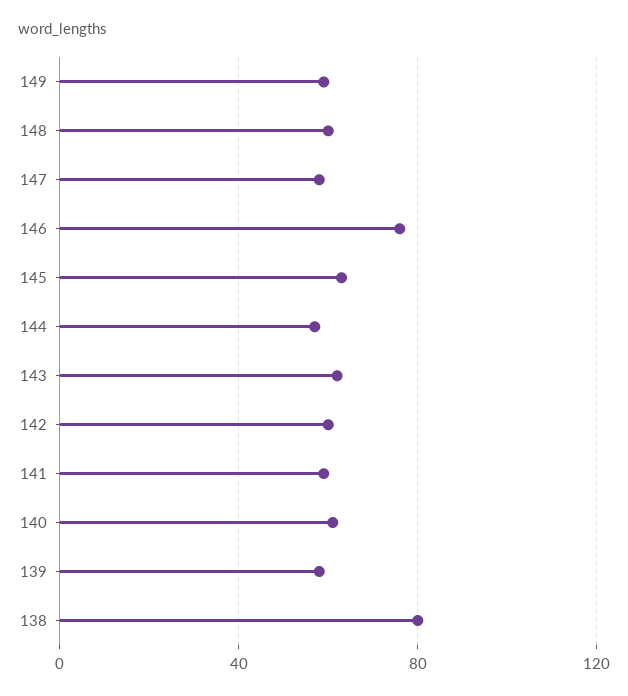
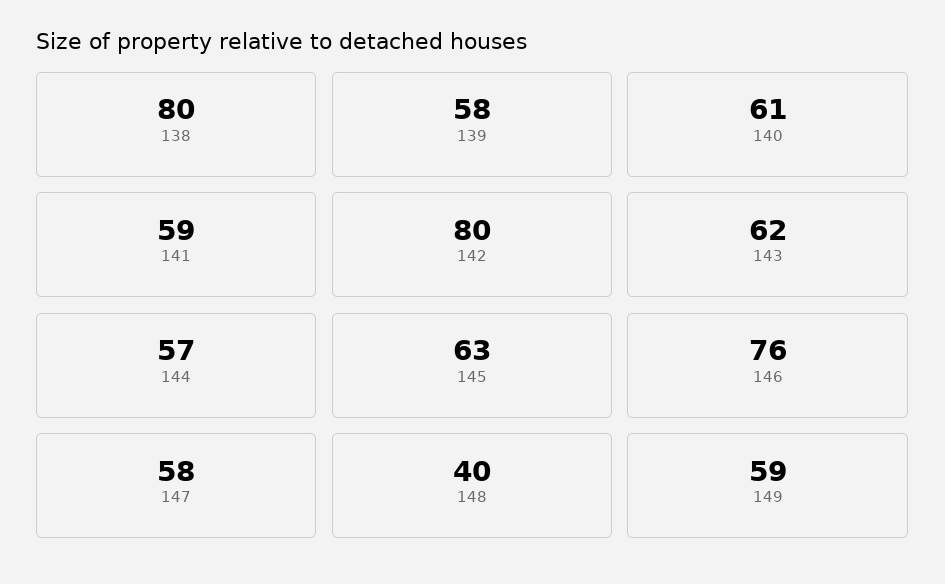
148: 60 -> 40
142: 60 -> 80

